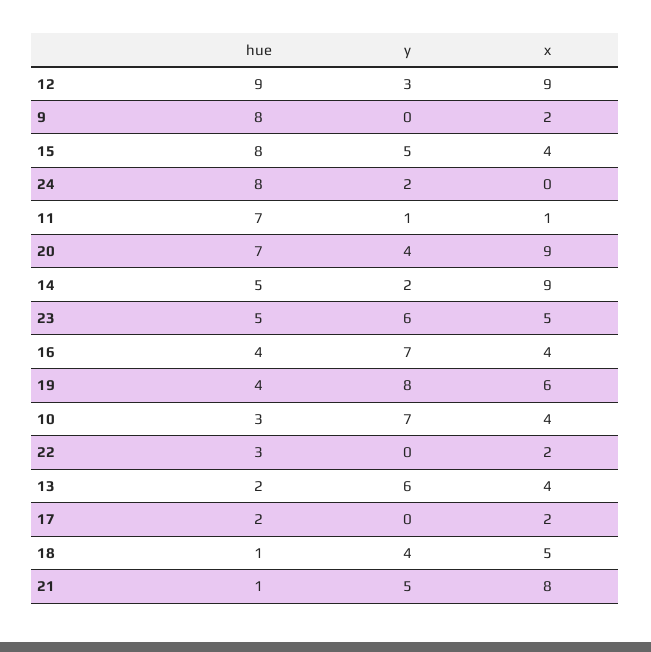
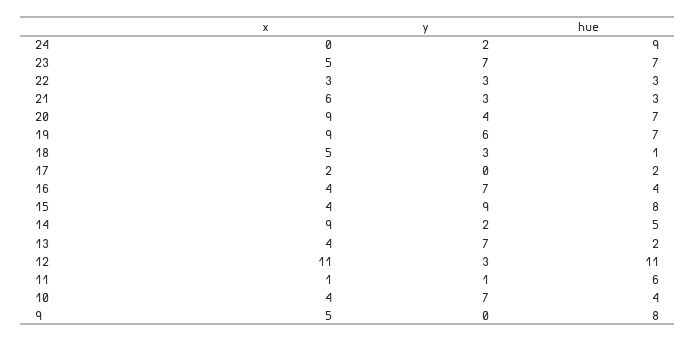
hue, 12: 9 -> 11
x, 12: 9 -> 11
x, 9: 2 -> 5
y, 15: 5 -> 9
hue, 24: 8 -> 9
hue, 11: 7 -> 6
hue, 23: 5 -> 7
y, 23: 6 -> 7
hue, 19: 4 -> 7
y, 19: 8 -> 6
x, 19: 6 -> 9
hue, 10: 3 -> 4
y, 22: 0 -> 3
x, 22: 2 -> 3
y, 13: 6 -> 7
y, 18: 4 -> 3
hue, 21: 1 -> 3
y, 21: 5 -> 3
x, 21: 8 -> 6

